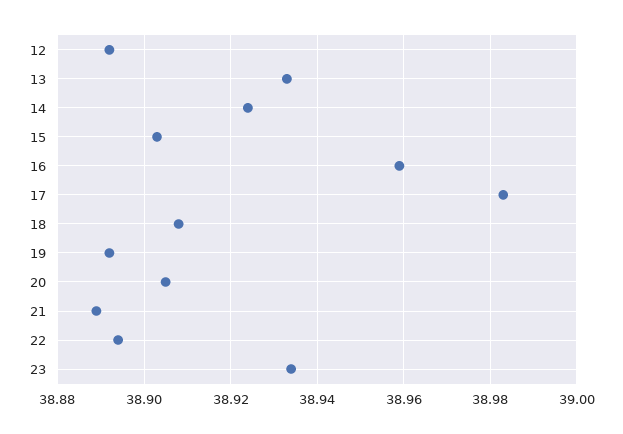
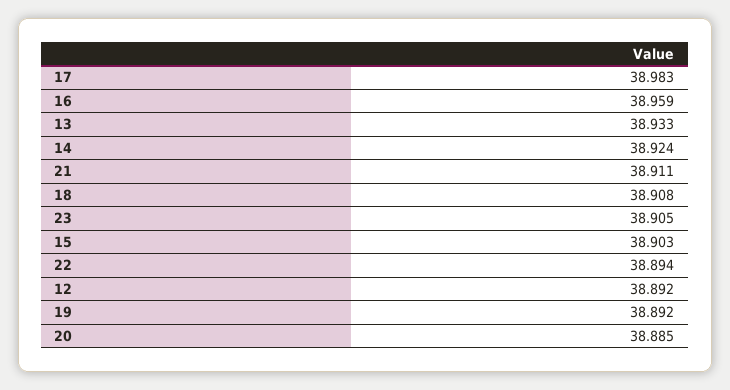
20: 38.905 -> 38.885
21: 38.89 -> 38.911
23: 38.935 -> 38.905

